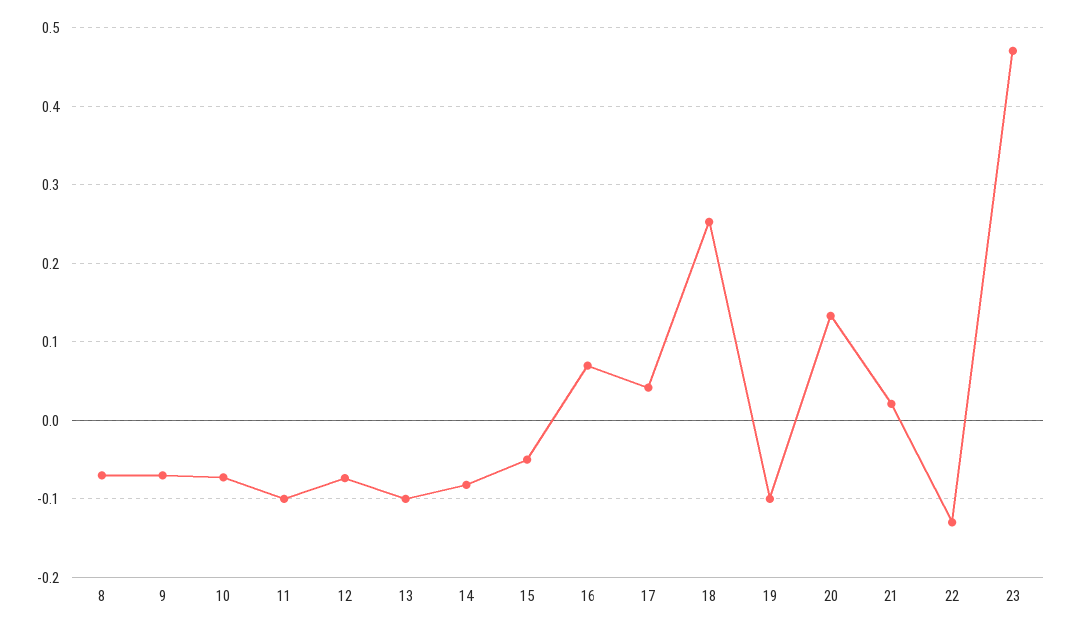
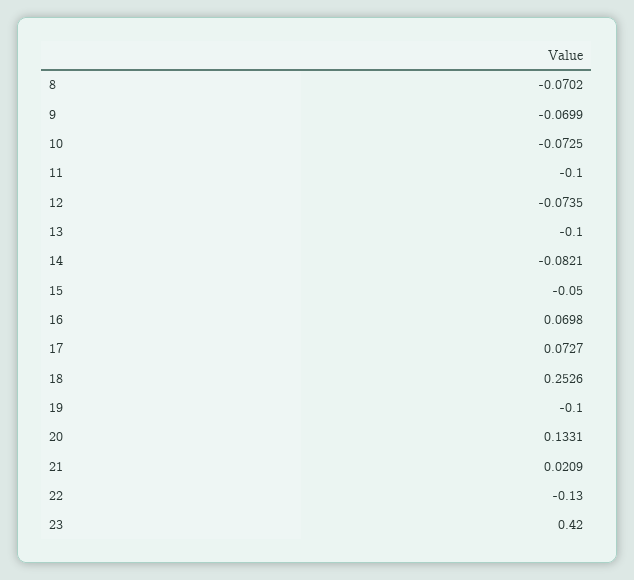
17: 0.04 -> 0.0727
23: 0.47 -> 0.42

